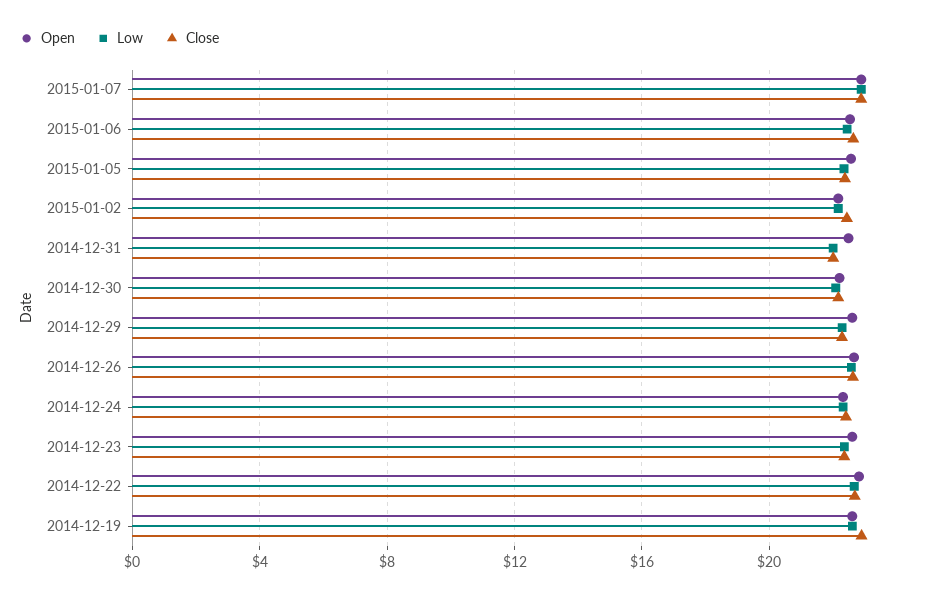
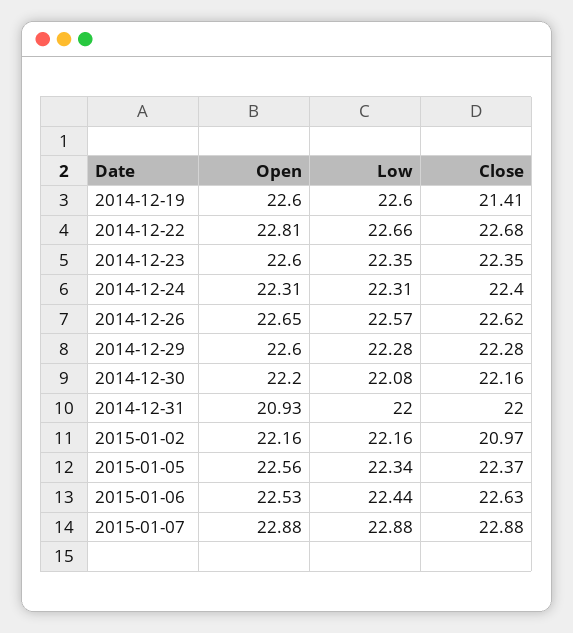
Close, 2015-01-02: 22.5 -> 20.97
Open, 2014-12-31: 22.5 -> 20.93
Close, 2014-12-19: 23 -> 21.41

